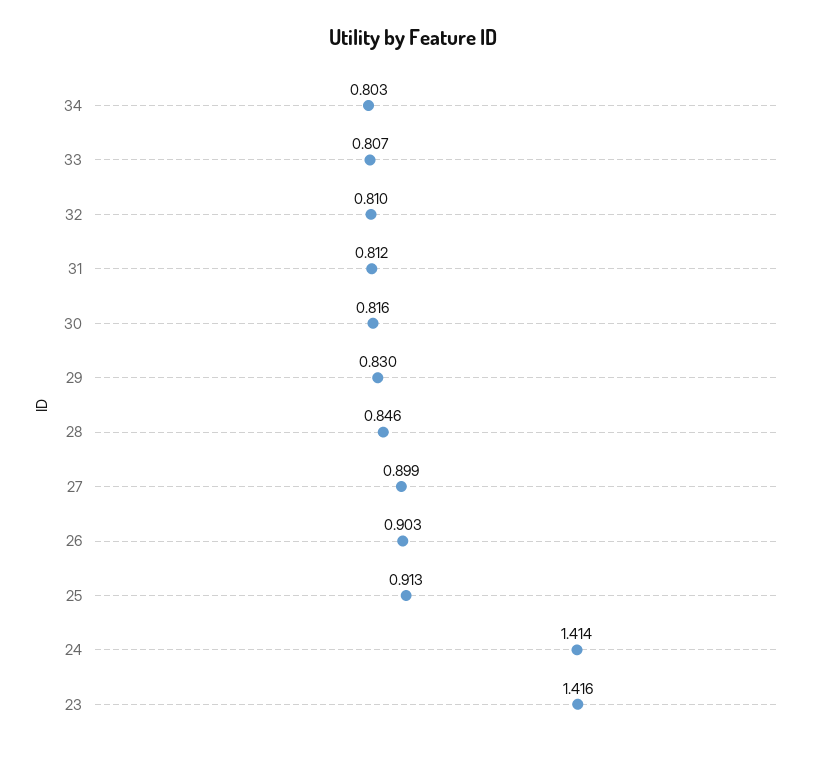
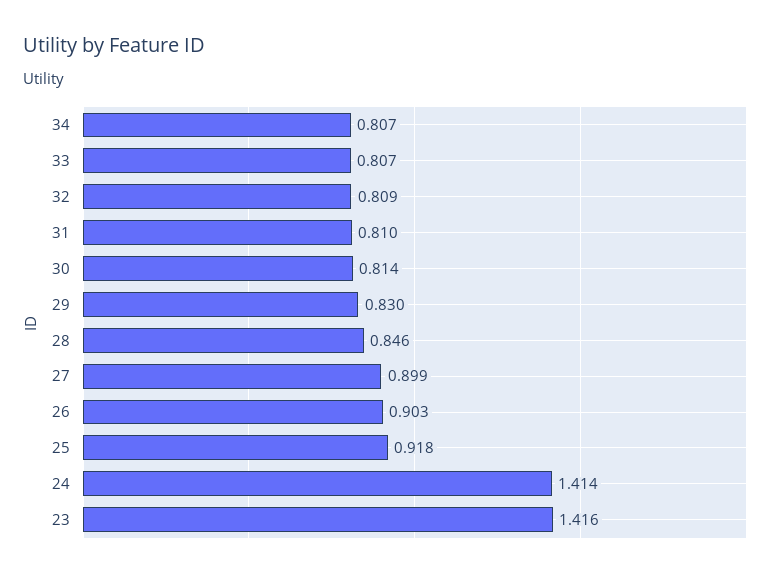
34: 0.803 -> 0.807
32: 0.81 -> 0.809
31: 0.812 -> 0.81
30: 0.816 -> 0.814
25: 0.913 -> 0.918

